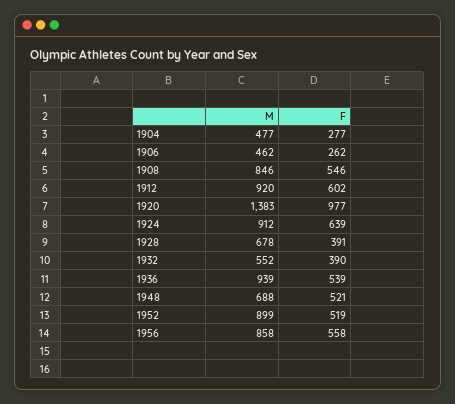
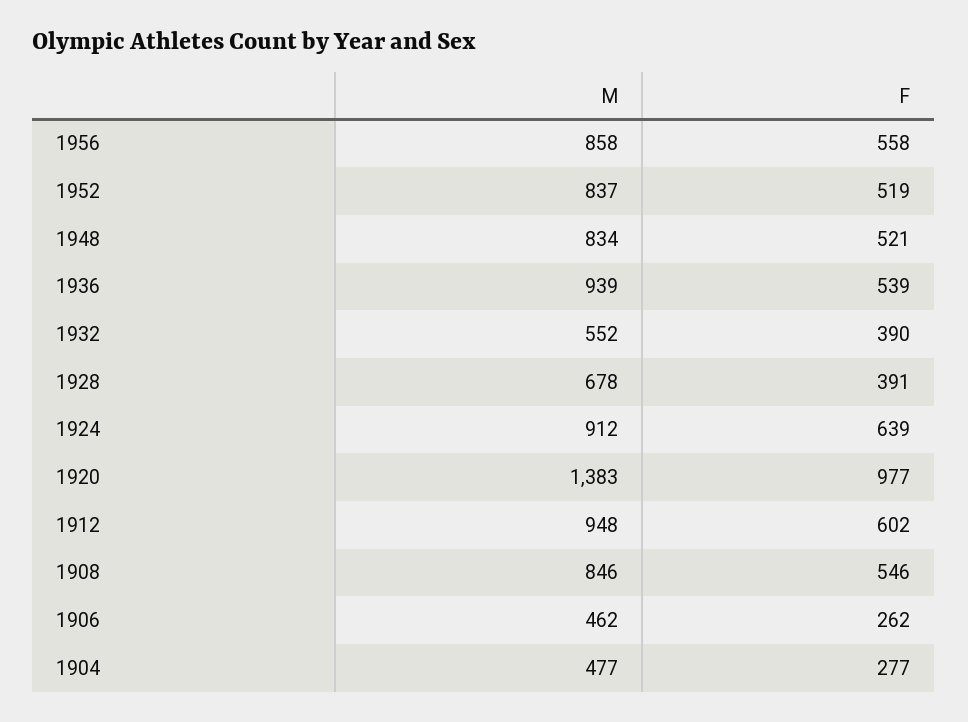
M, 1912: 920 -> 948
M, 1948: 688 -> 834
M, 1952: 899 -> 837

